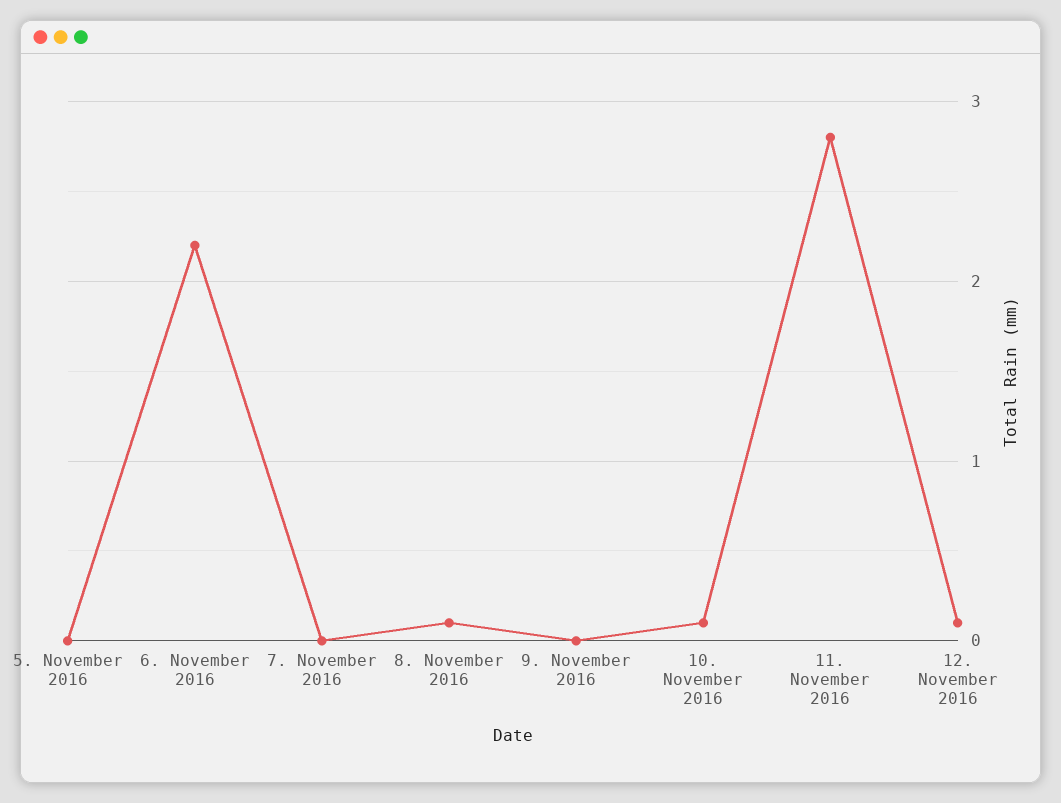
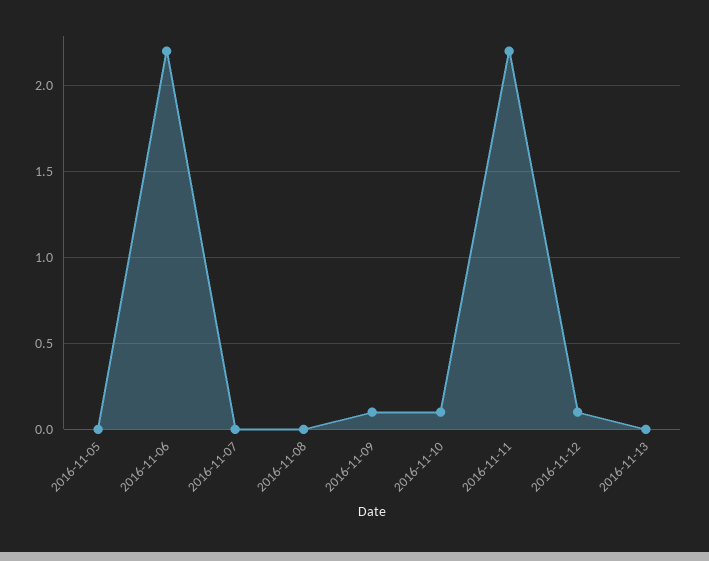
8. November 2016: 0.1 -> 0
9. November 2016: 0 -> 0.1
11. November 2016: 2.8 -> 2.2
2016-11-13: none -> 0

